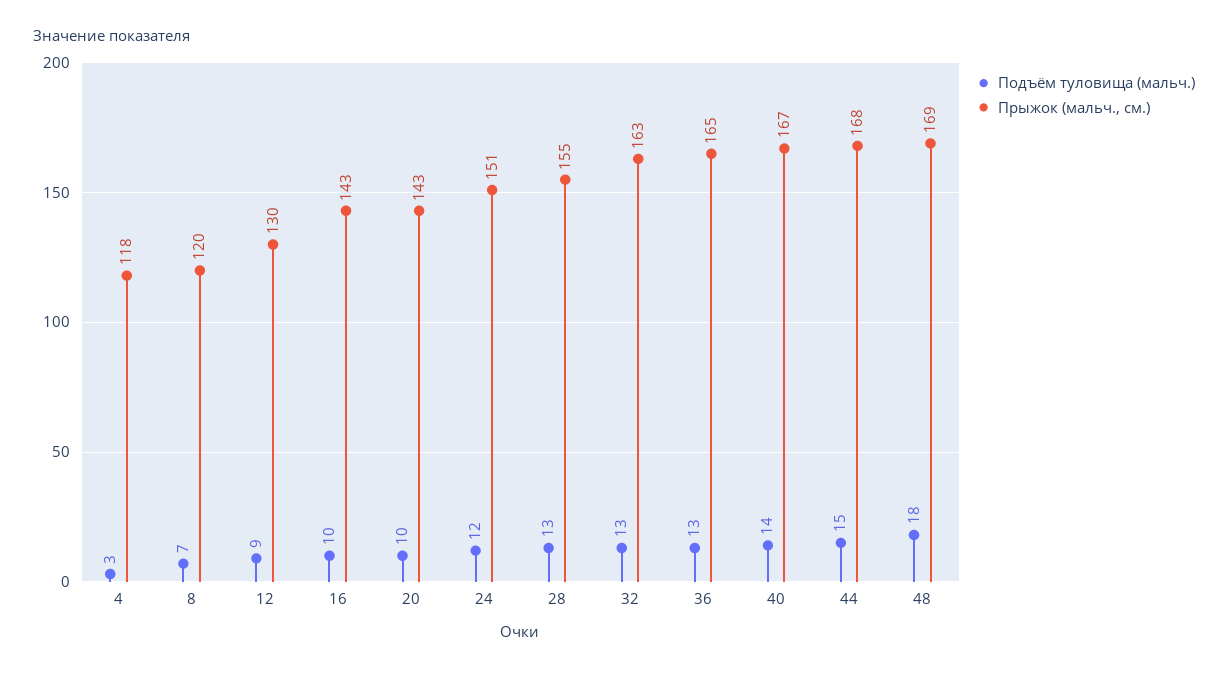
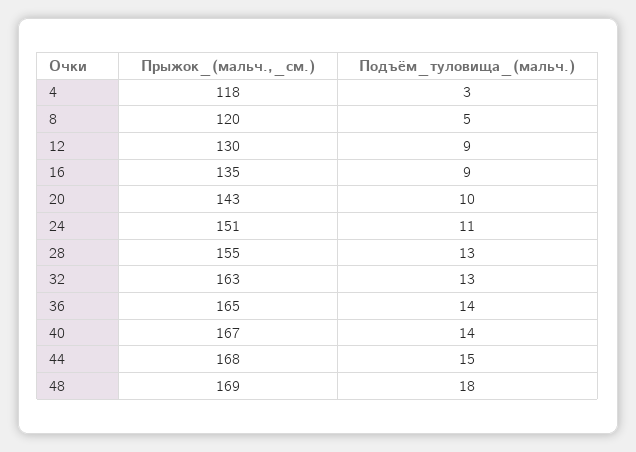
Подъём туловища (мальч.), 8: 7 -> 5
Подъём туловища (мальч.), 16: 10 -> 9
Прыжок (мальч., см.), 16: 143 -> 135
Подъём туловища (мальч.), 24: 12 -> 11
Подъём туловища (мальч.), 36: 13 -> 14

